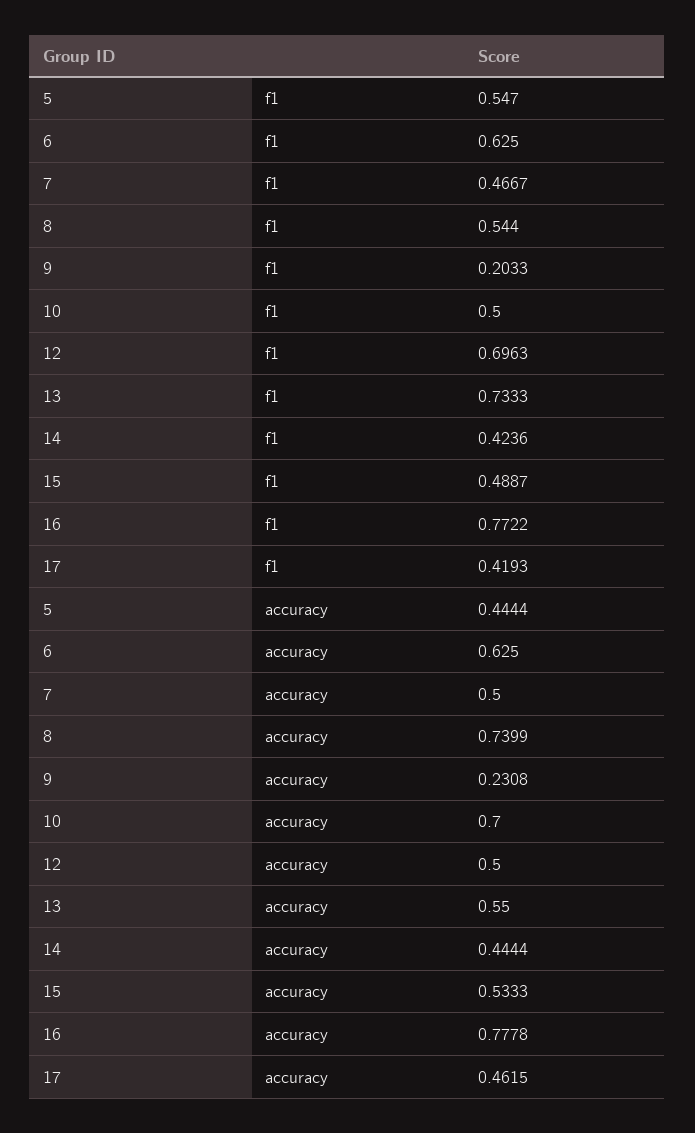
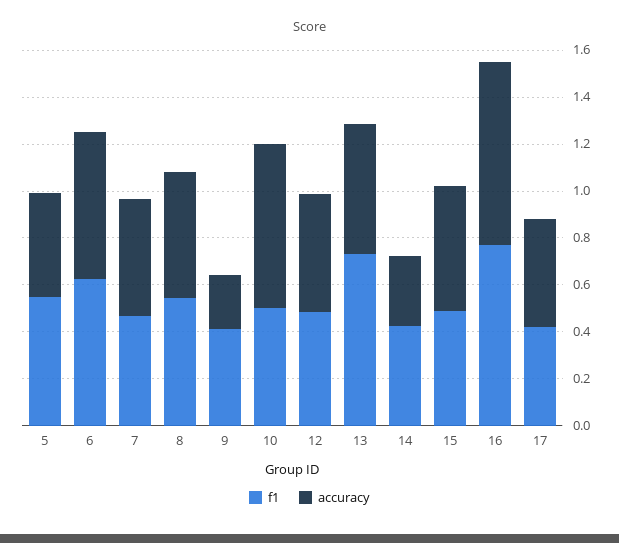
f1, 9: 0.2033 -> 0.4
f1, 12: 0.6963 -> 0.5
accuracy, 8: 0.7399 -> 0.55
accuracy, 14: 0.4444 -> 0.3

